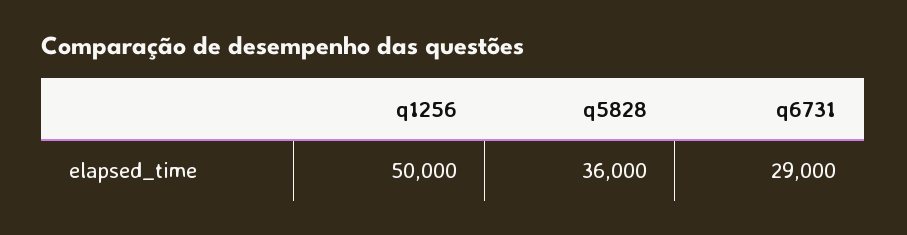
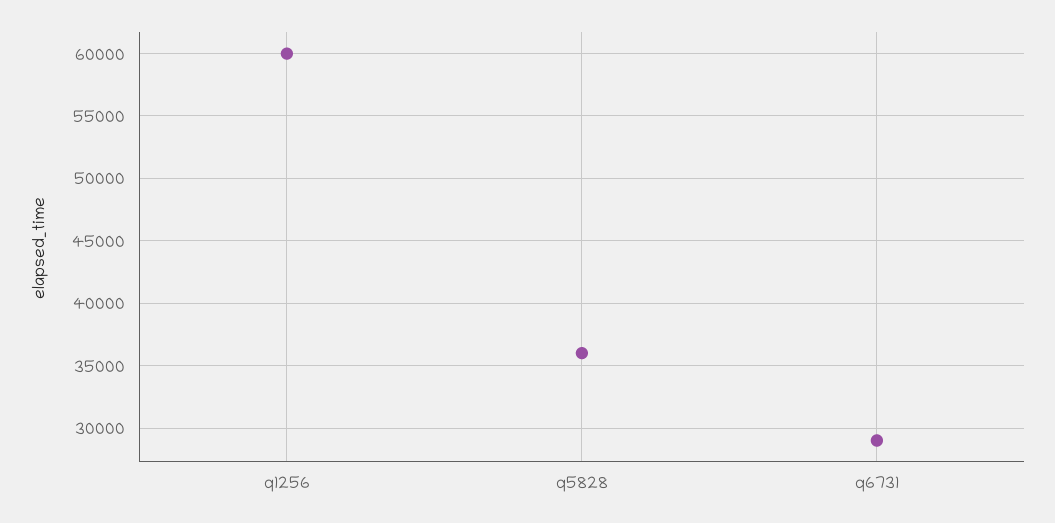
q1256: 50000 -> 60000

